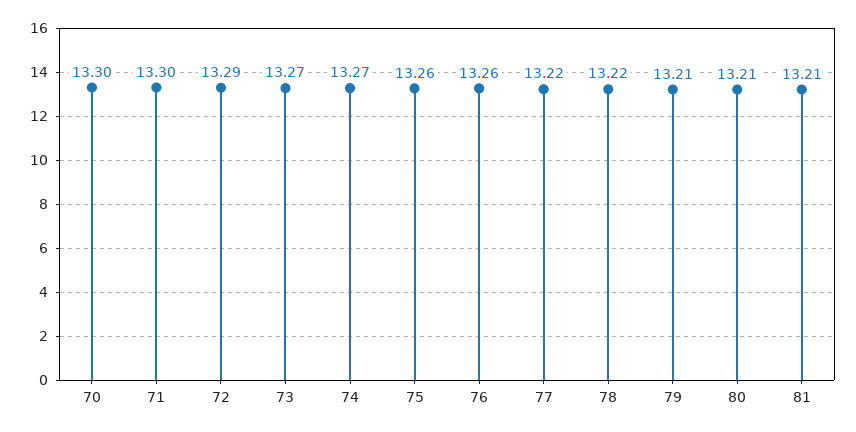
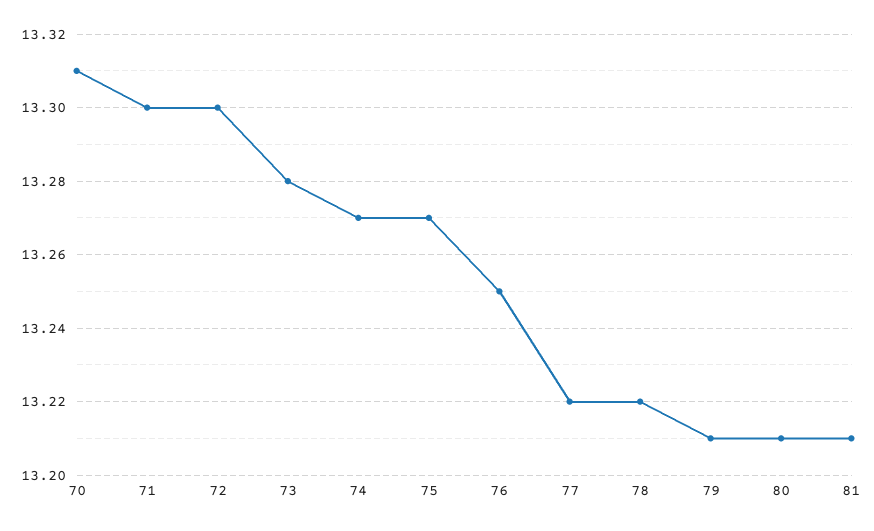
70: 13.3 -> 13.31
72: 13.29 -> 13.3
73: 13.27 -> 13.28
75: 13.26 -> 13.27
76: 13.26 -> 13.25

